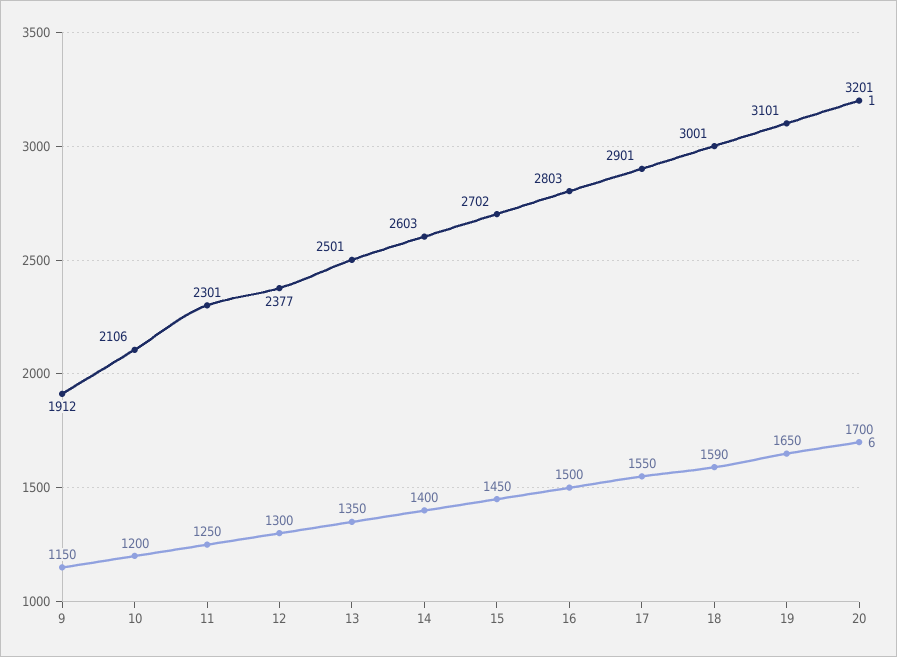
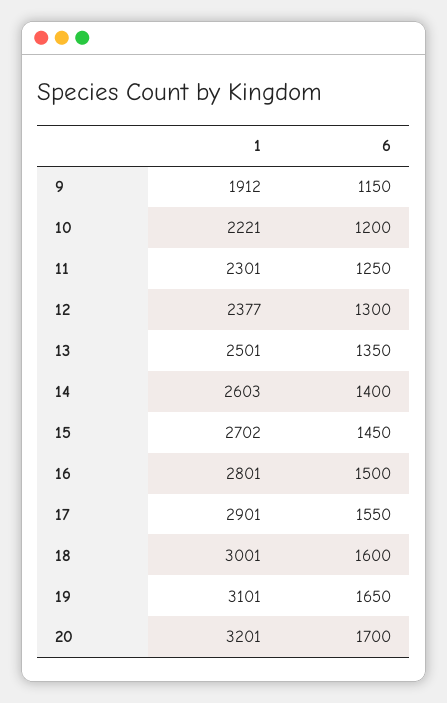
1, 10: 2106 -> 2221
1, 16: 2803 -> 2801
6, 18: 1590 -> 1600

